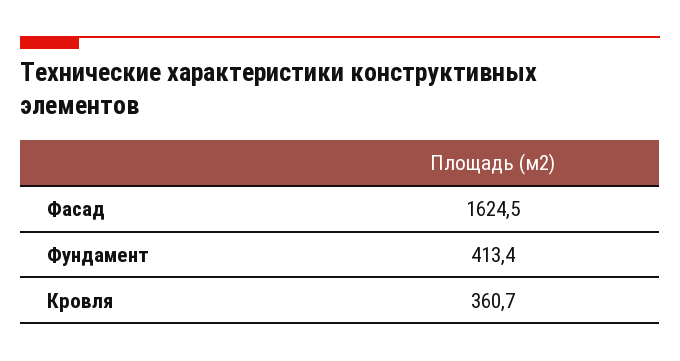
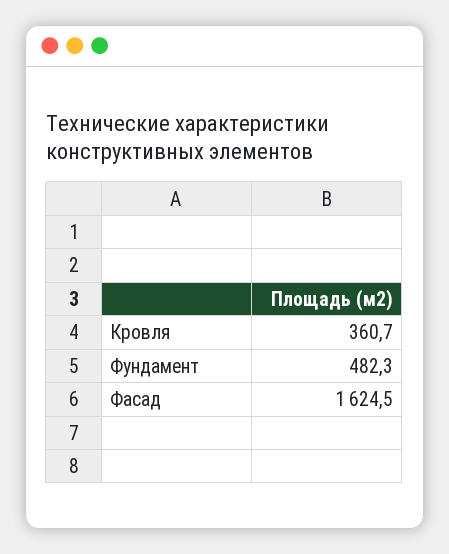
Фундамент: 413.4 -> 482.3

